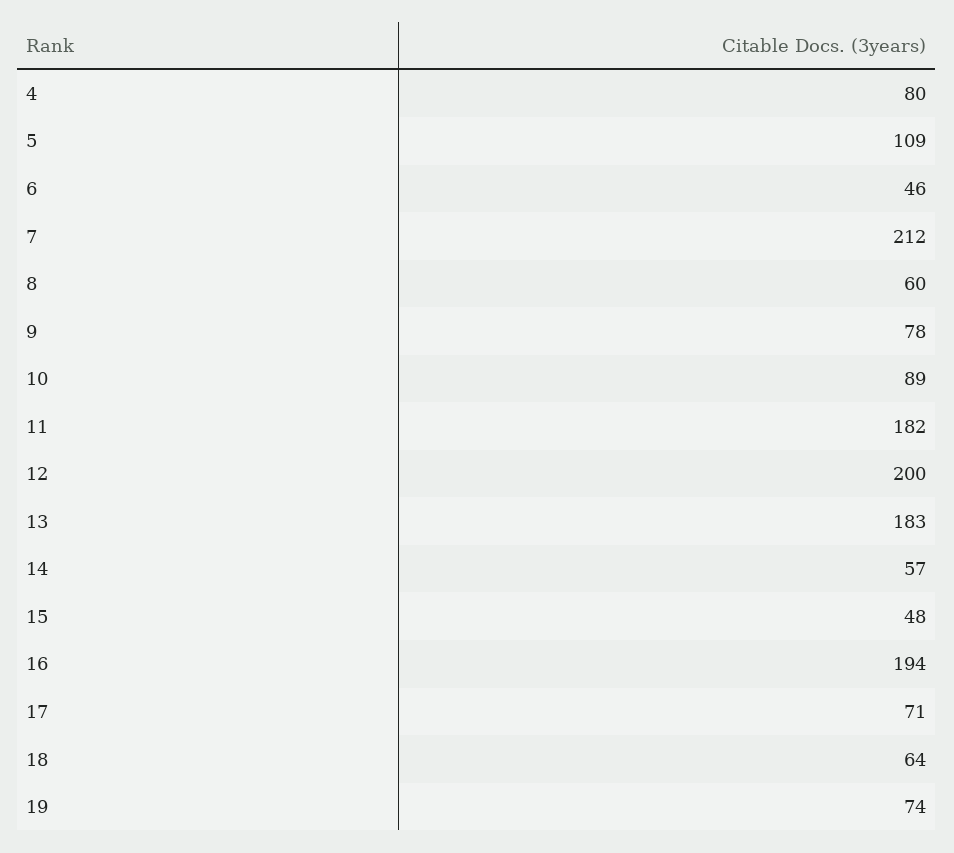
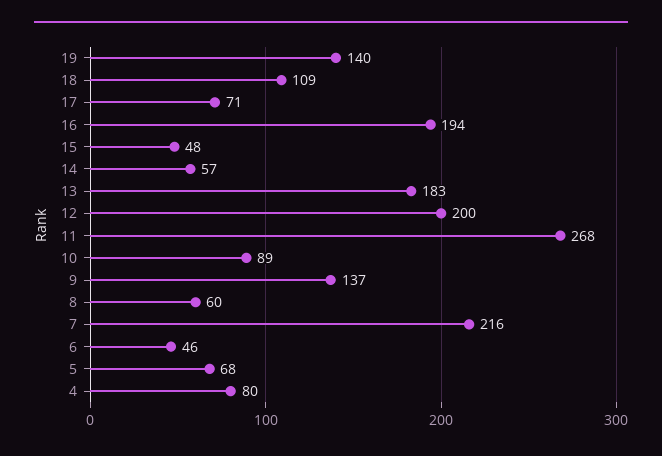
5: 109 -> 68
7: 212 -> 216
9: 78 -> 137
11: 182 -> 268
18: 64 -> 109
19: 74 -> 140

